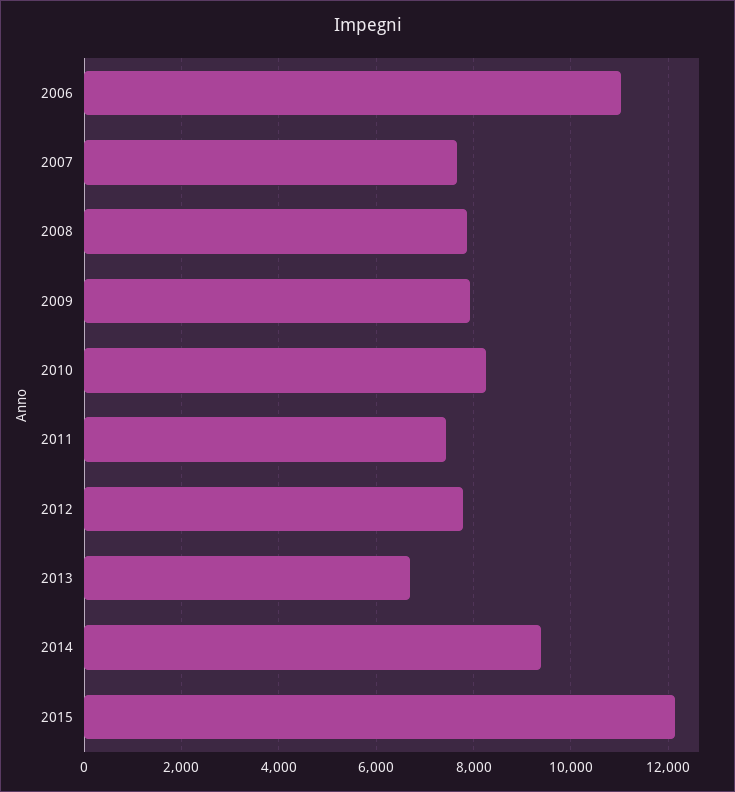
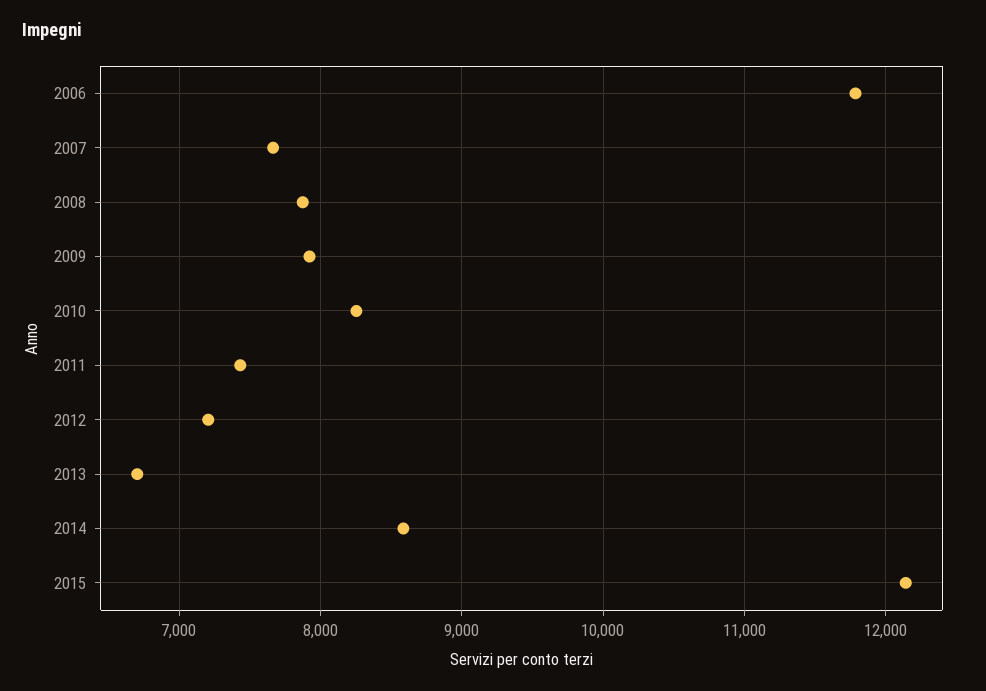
2006: 11000 -> 11800
2012: 7800 -> 7200
2014: 9400 -> 8600

